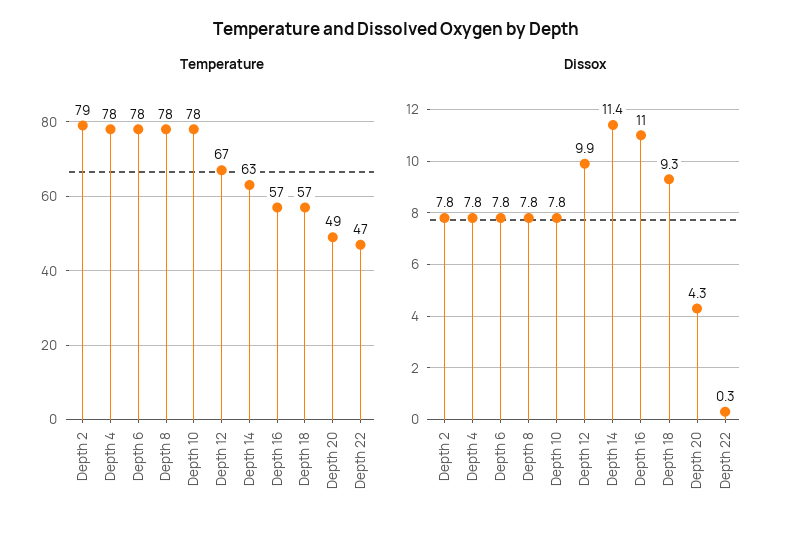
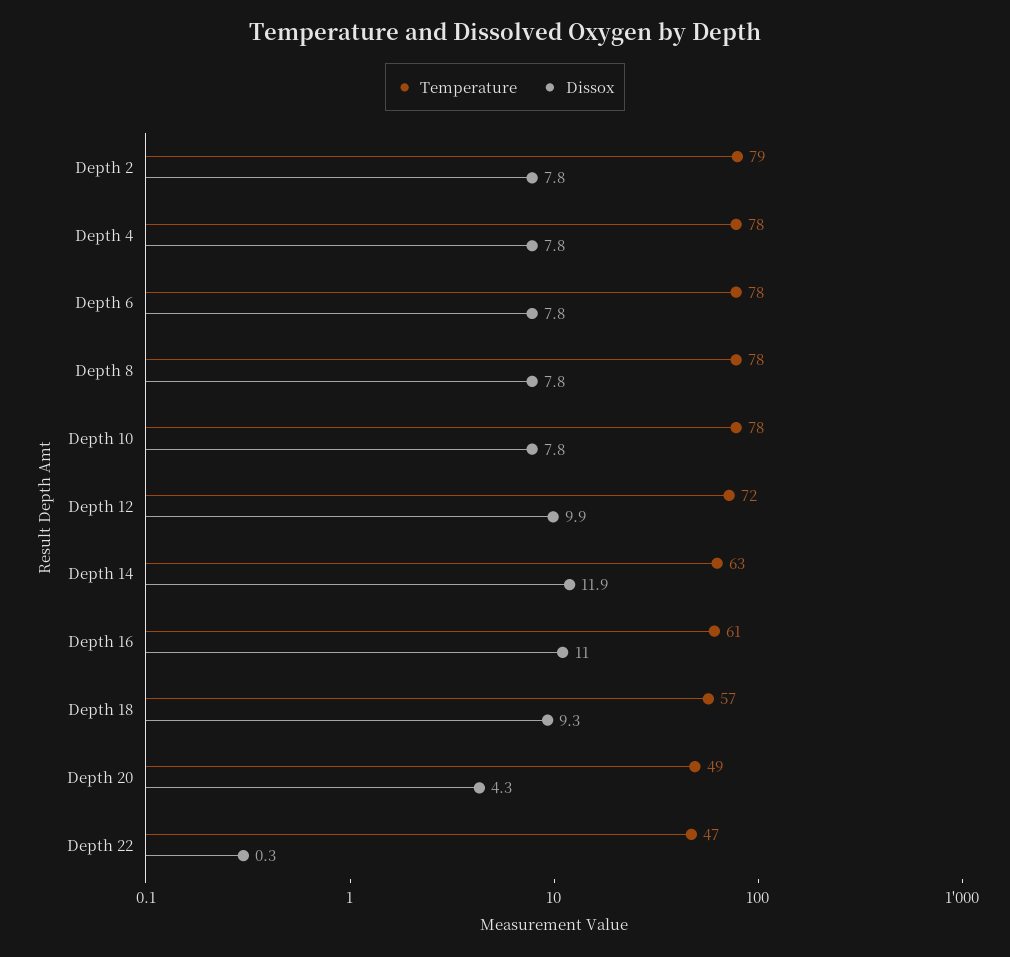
Temperature, Depth 12: 67 -> 72
Temperature, Depth 16: 57 -> 61
Dissox, Depth 14: 11.4 -> 11.9

